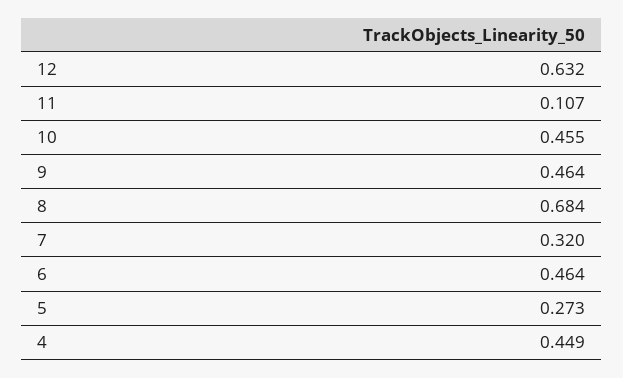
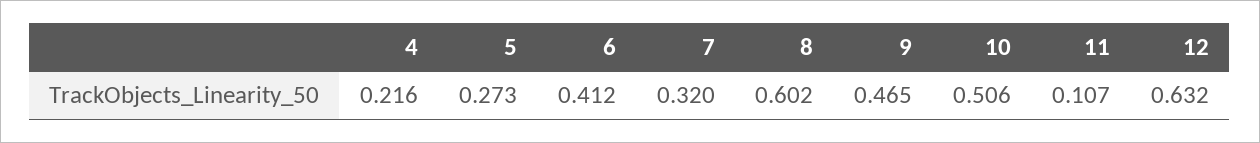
10: 0.455 -> 0.506
9: 0.464 -> 0.465
8: 0.684 -> 0.602
6: 0.464 -> 0.412
4: 0.449 -> 0.216

